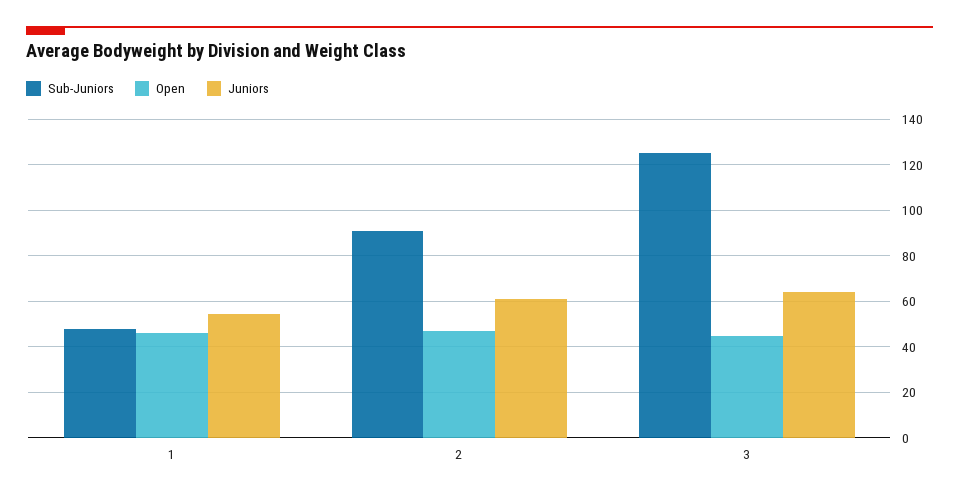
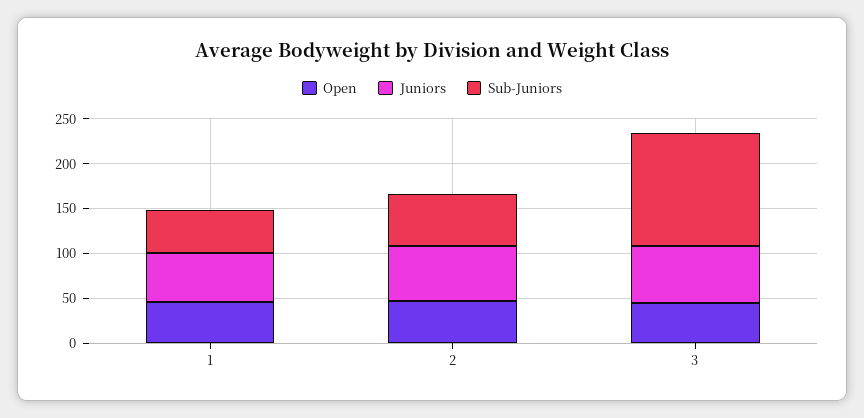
Sub-Juniors, 2: 90 -> 60

